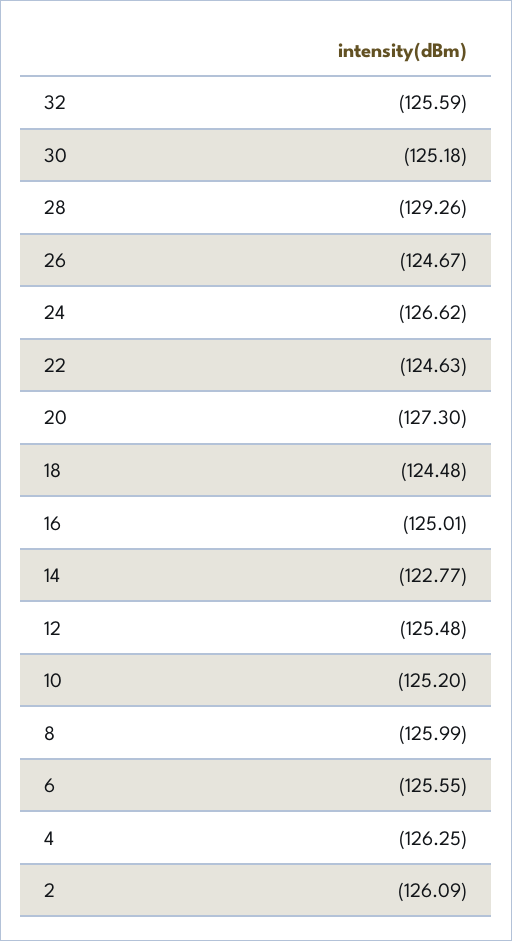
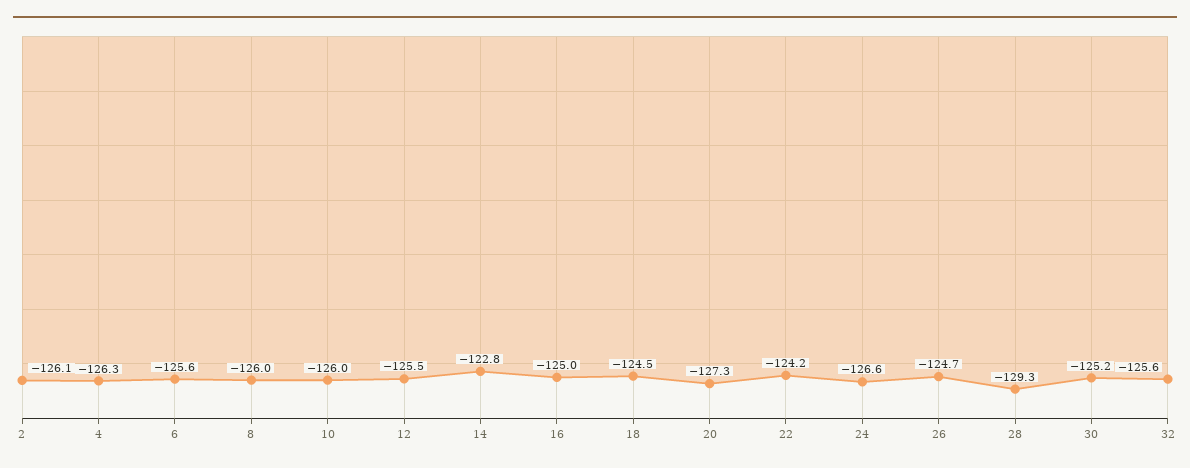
22: -124.63 -> -124.2
10: -125.2 -> -126

